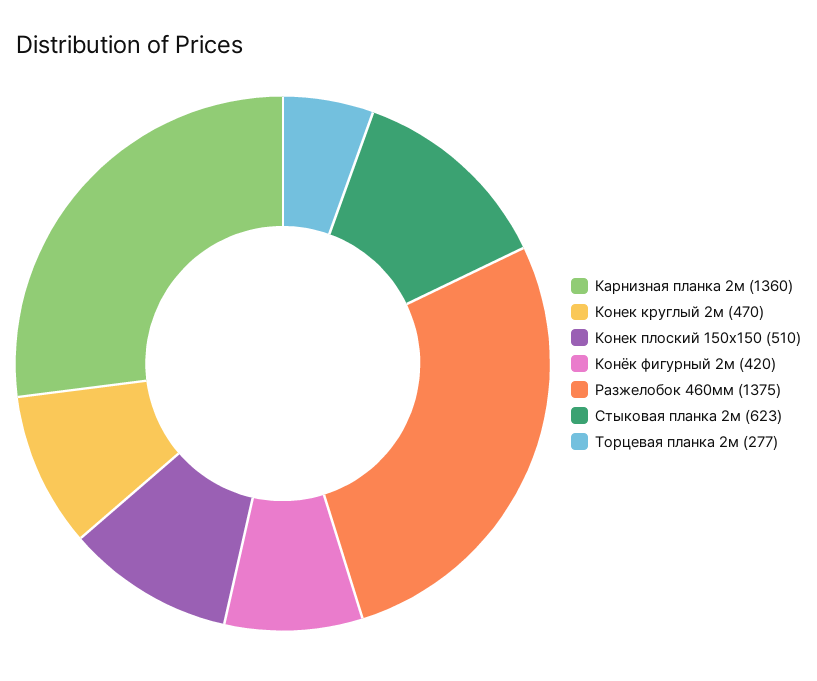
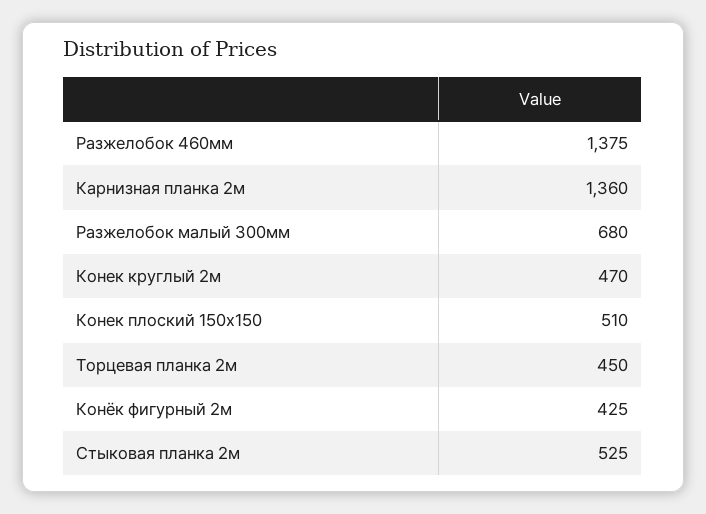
Конёк фигурный 2м: 420 -> 425
Стыковая планка 2м: 623 -> 525
Торцевая планка 2м: 277 -> 450
Разжелобок малый 300мм: none -> 680

